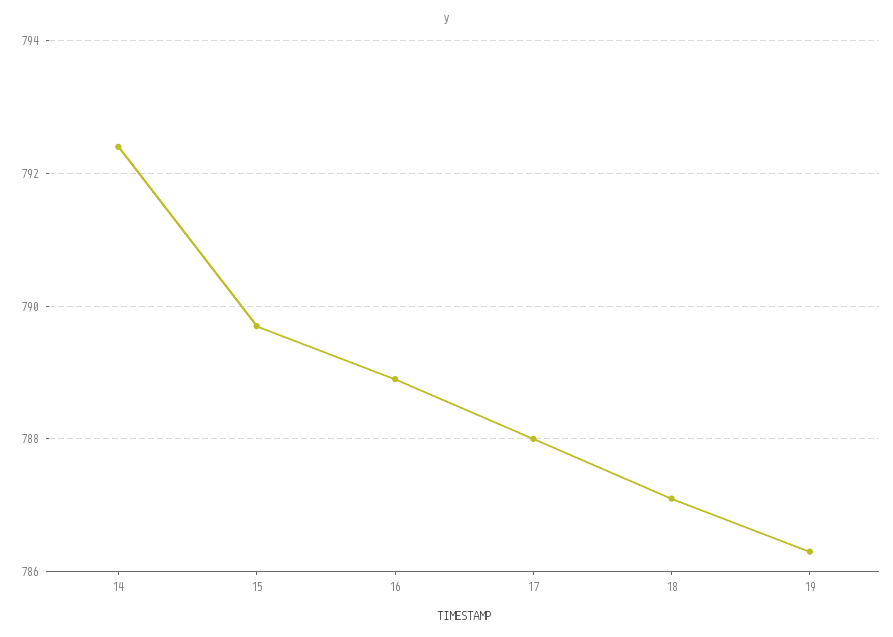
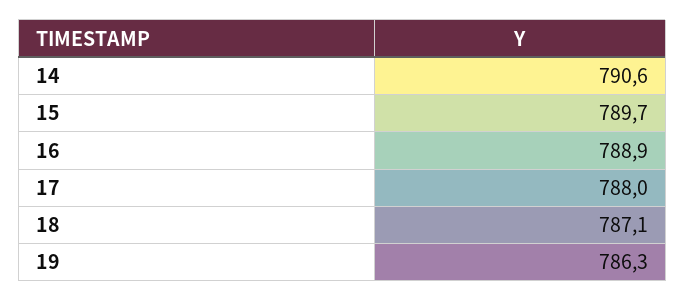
14: 792.5 -> 790.6

